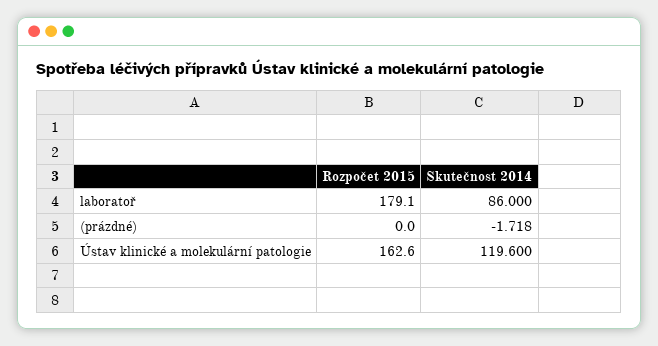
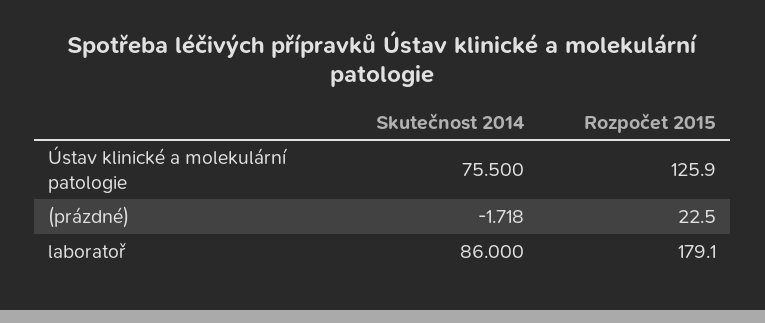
Rozpočet 2015, (prázdné): 0 -> 22.5
Rozpočet 2015, Ústav klinické a molekulární patologie: 162.6 -> 125.9
Skutečnost 2014, Ústav klinické a molekulární patologie: 119.6 -> 75.5

